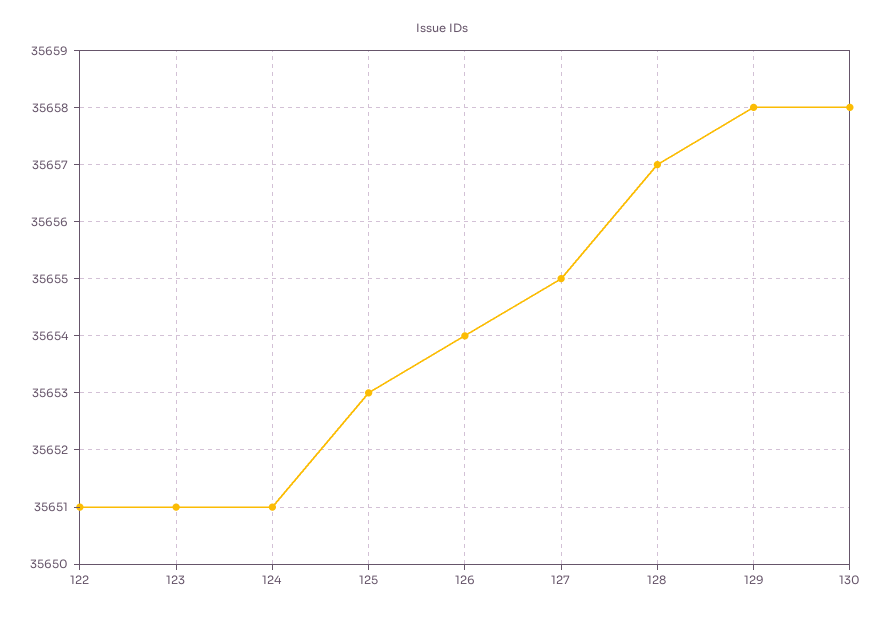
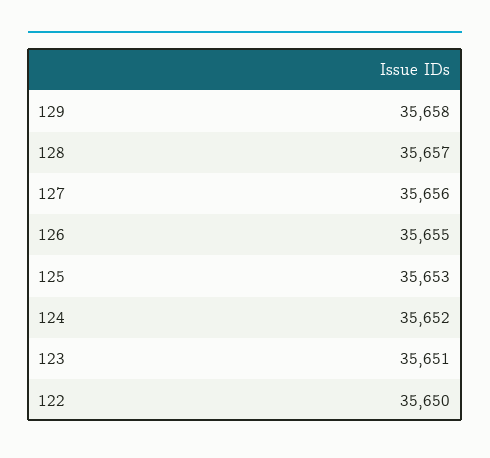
122: 35651 -> 35650
124: 35651 -> 35652
126: 35654 -> 35655
127: 35655 -> 35656
130: 35658 -> none

